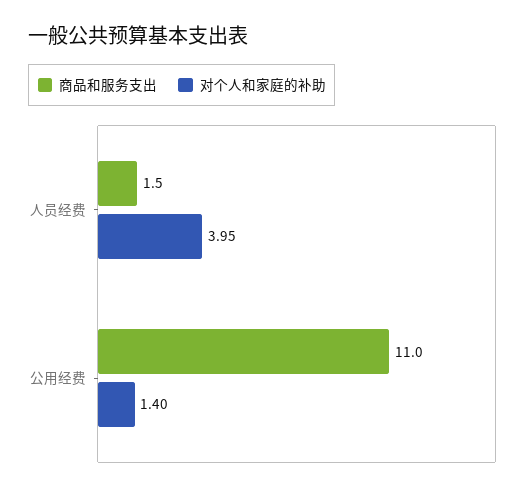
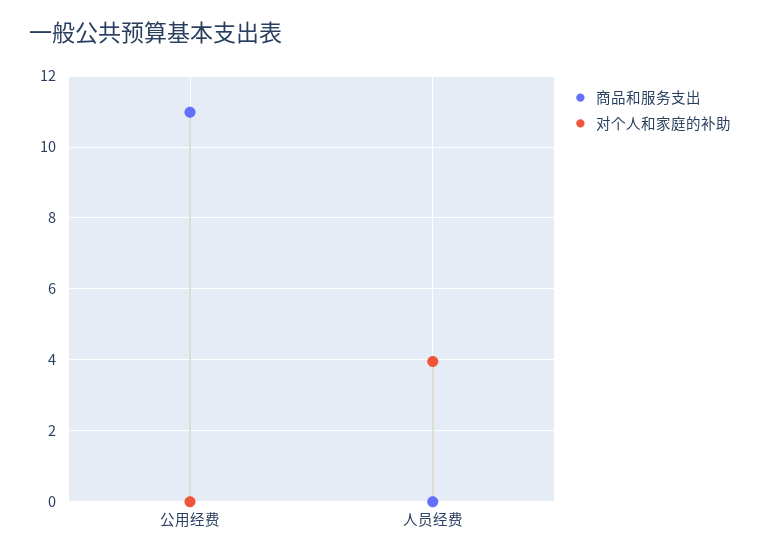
商品和服务支出, 人员经费: 1.5 -> 0
对个人和家庭的补助, 公用经费: 1.4 -> 0

